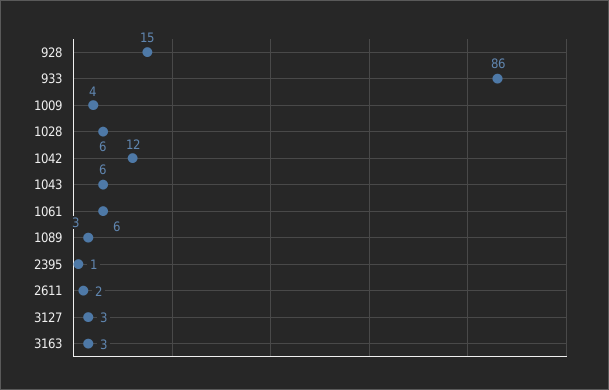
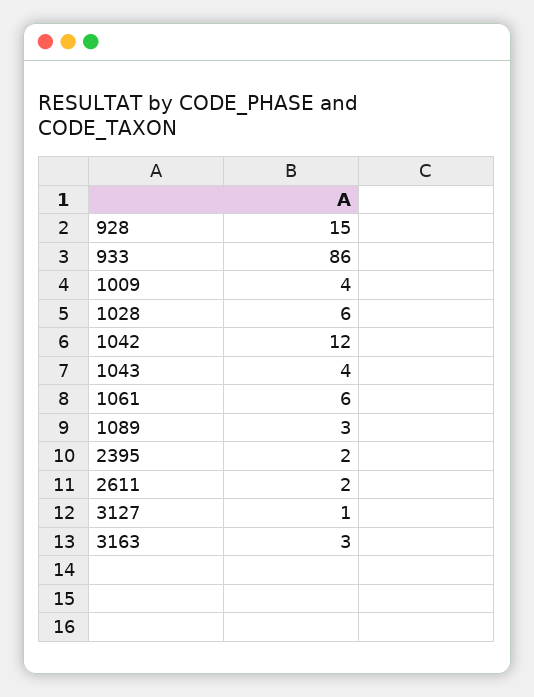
1043: 6 -> 4
2395: 1 -> 2
3127: 3 -> 1

